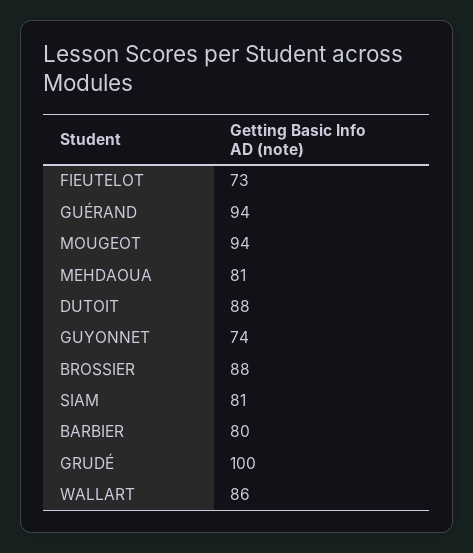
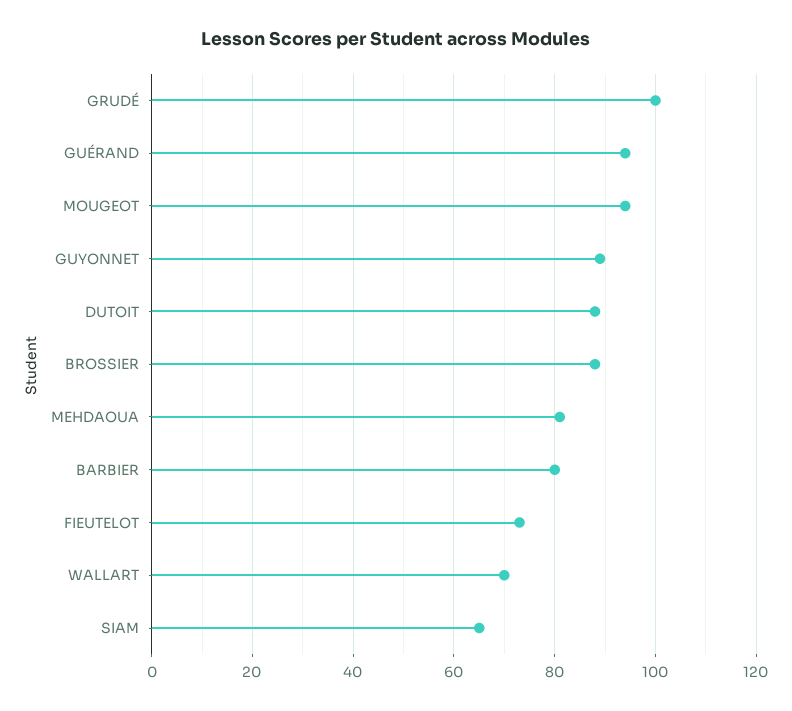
GUYONNET: 74 -> 90
SIAM: 81 -> 65
WALLART: 86 -> 70

